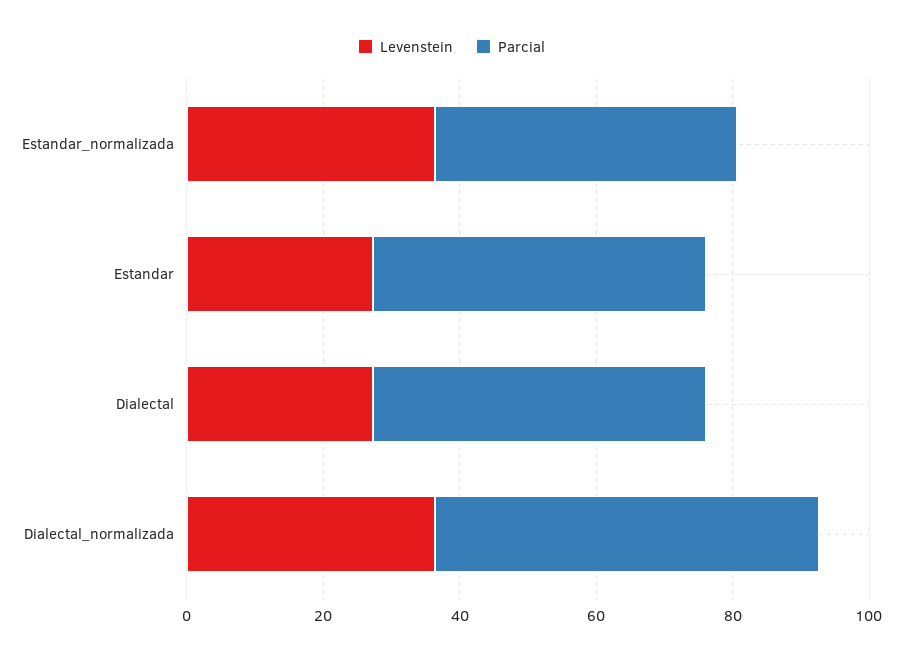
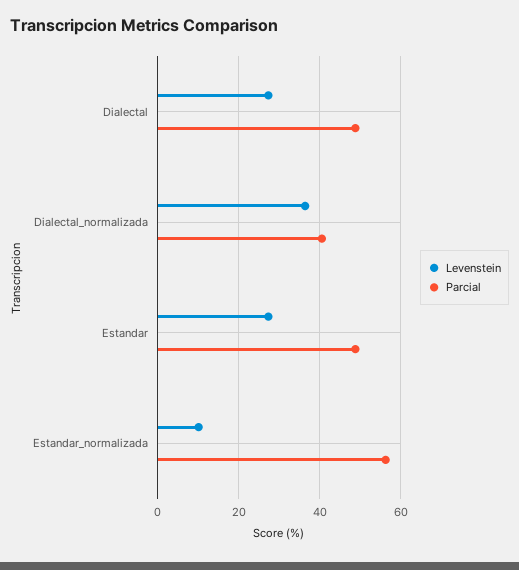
Levenstein, Estandar_normalizada: 35 -> 10
Parcial, Estandar_normalizada: 45 -> 56
Parcial, Dialectal_normalizada: 55 -> 40

